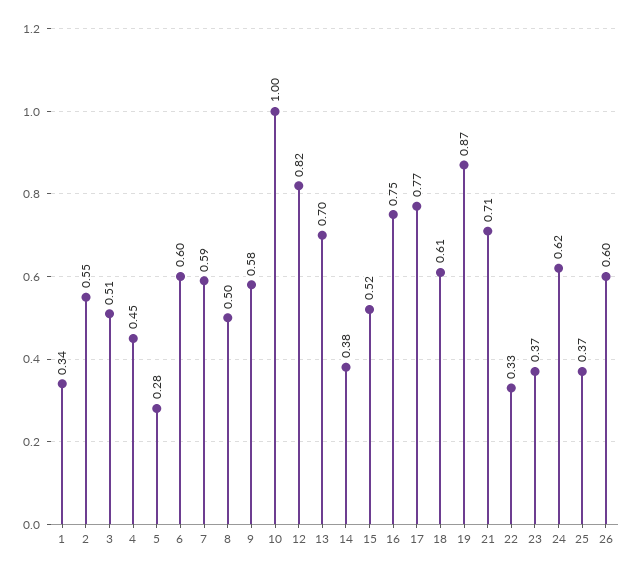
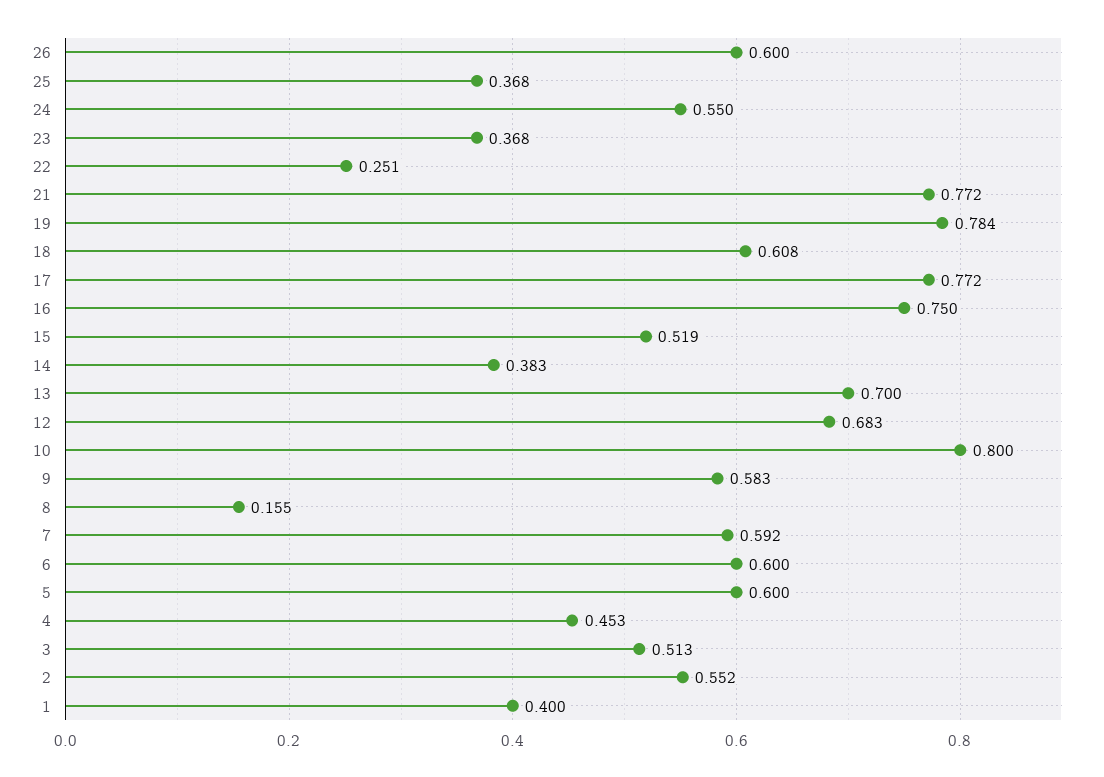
1: 0.34 -> 0.4
5: 0.28 -> 0.6
8: 0.5 -> 0.155
10: 1 -> 0.8
12: 0.82 -> 0.683
19: 0.87 -> 0.784
21: 0.71 -> 0.772
22: 0.33 -> 0.251
24: 0.62 -> 0.55

